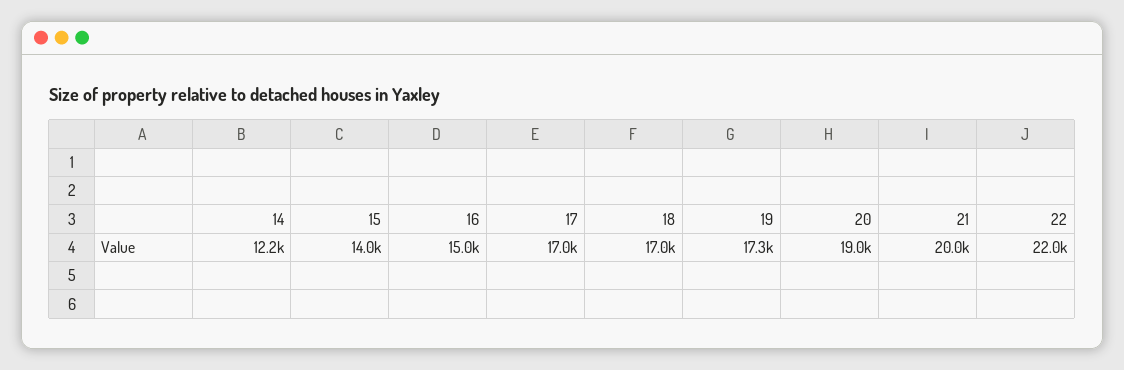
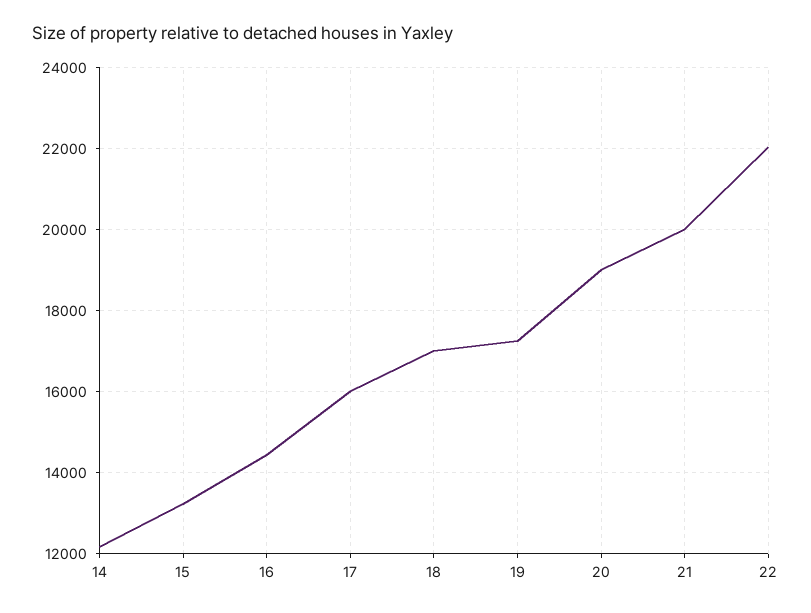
15: 14000 -> 13200
16: 15000 -> 14400
17: 17000 -> 16000

